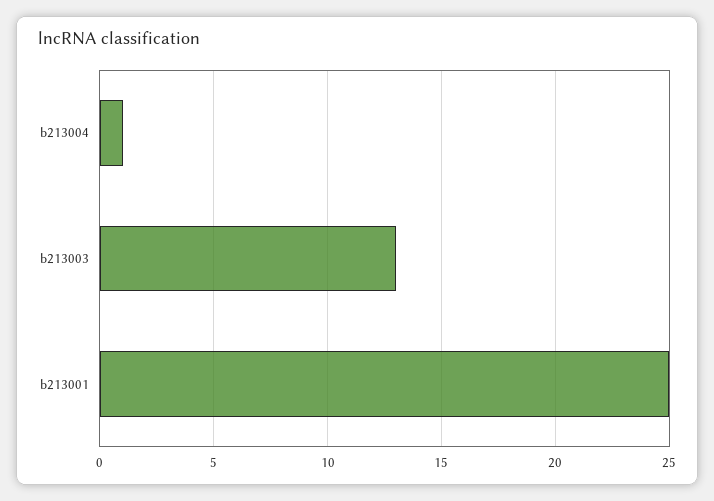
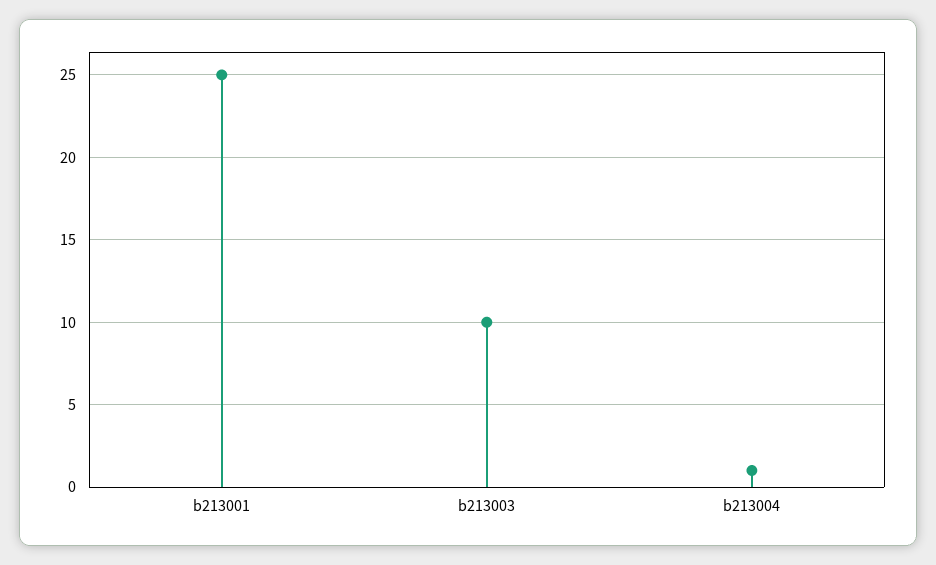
b213003: 13 -> 10

